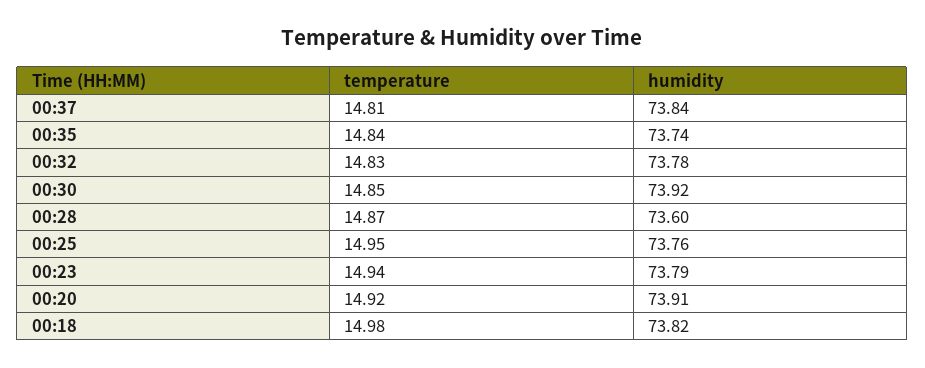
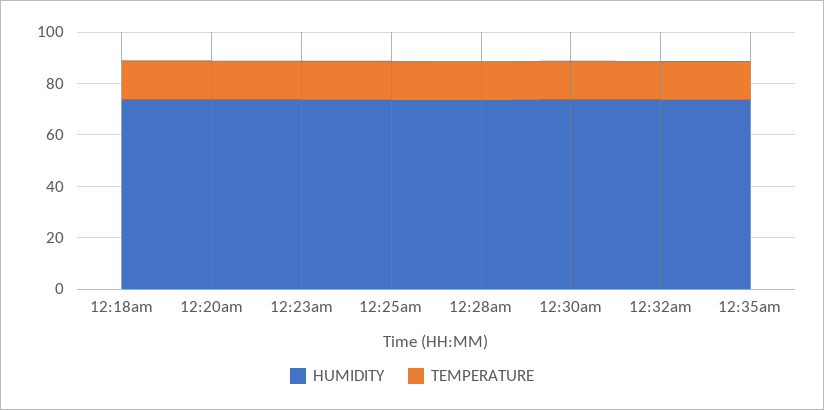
temperature, 00:37: 14.81 -> none
humidity, 00:37: 73.84 -> none

